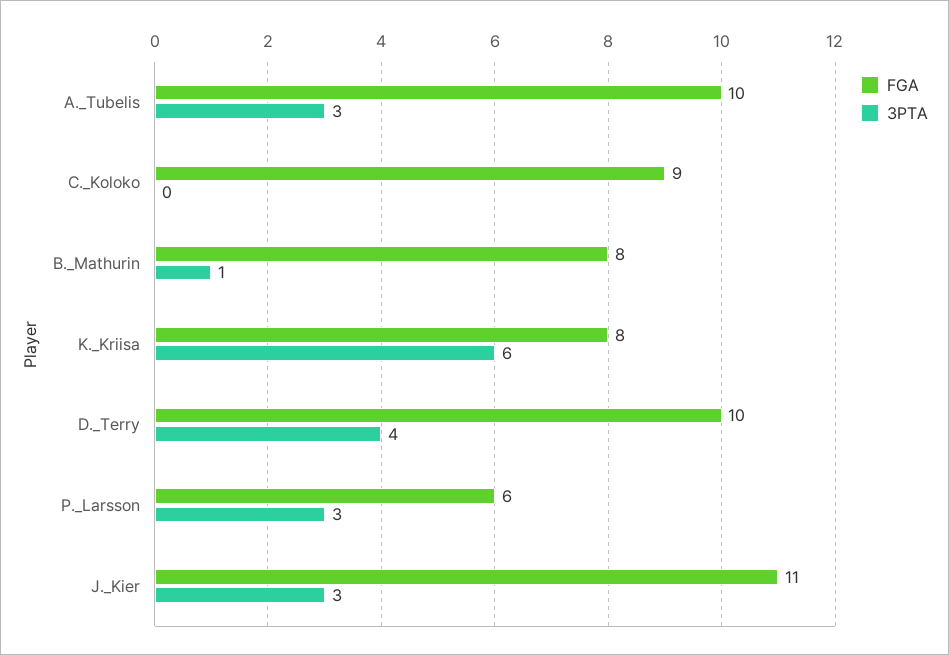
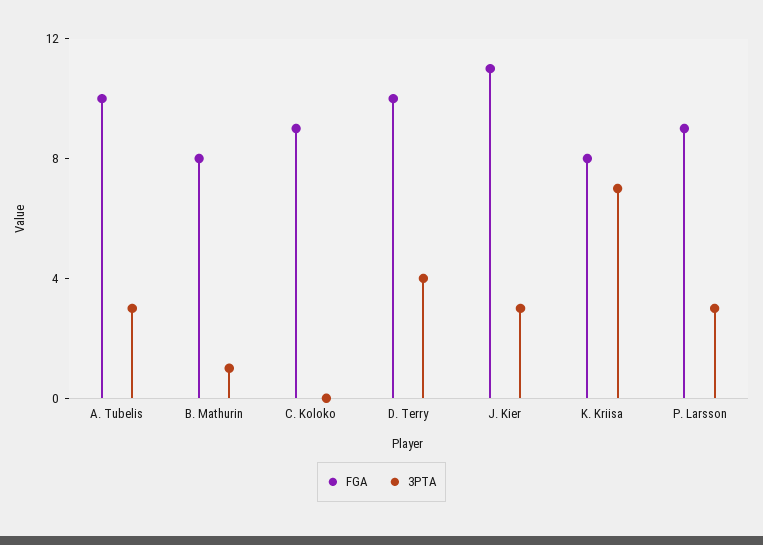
3PTA, K._Kriisa: 6 -> 7
FGA, P._Larsson: 6 -> 9

